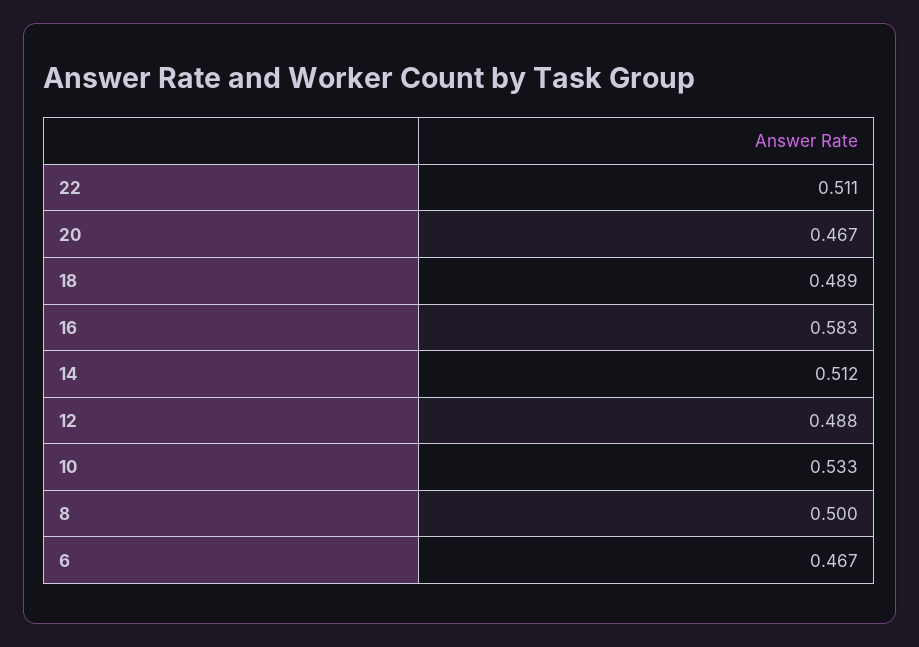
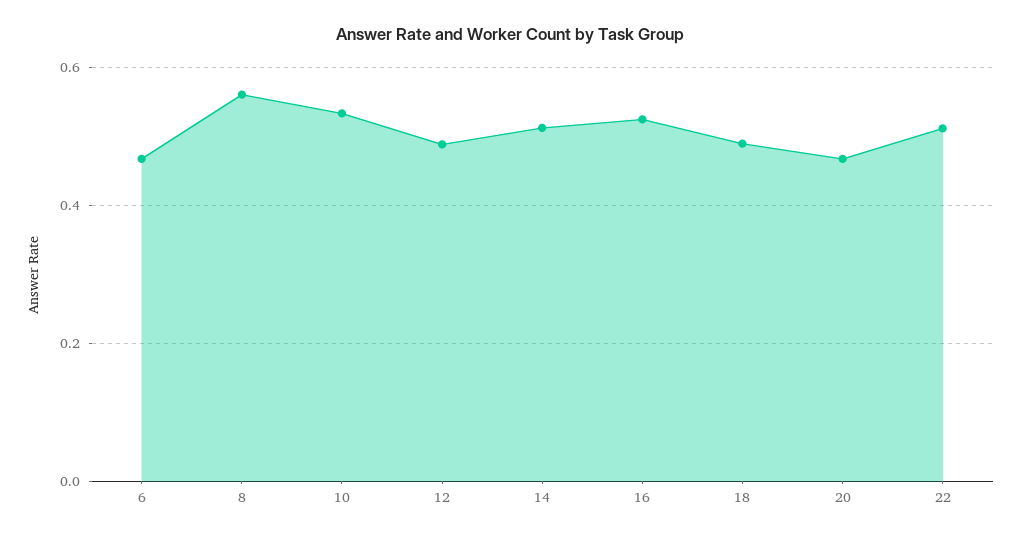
16: 0.583 -> 0.52
8: 0.5 -> 0.56

